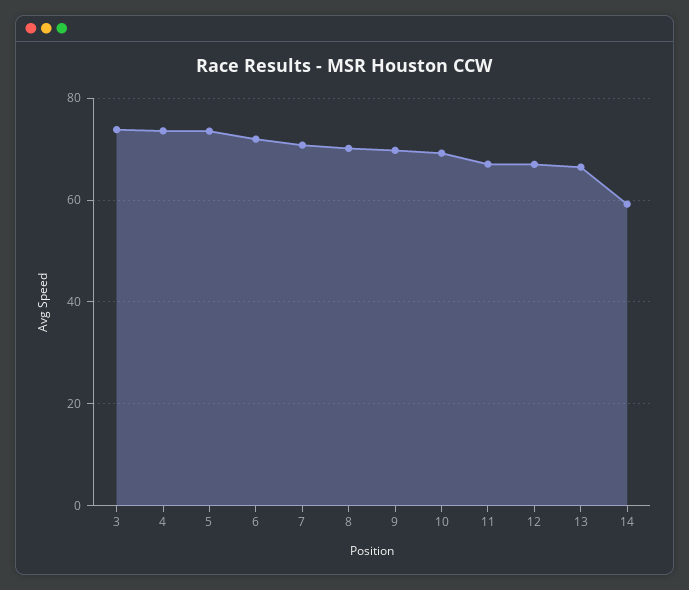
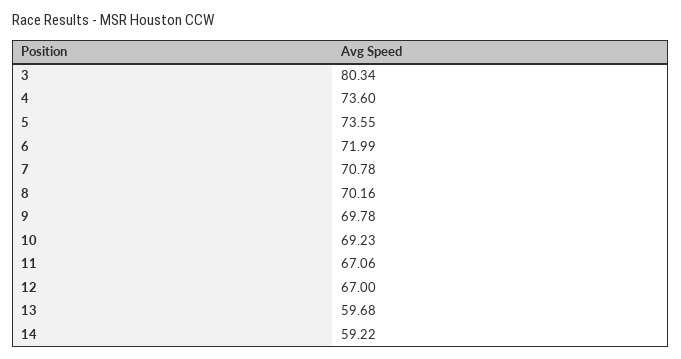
3: 74 -> 80.34
13: 66 -> 59.68

